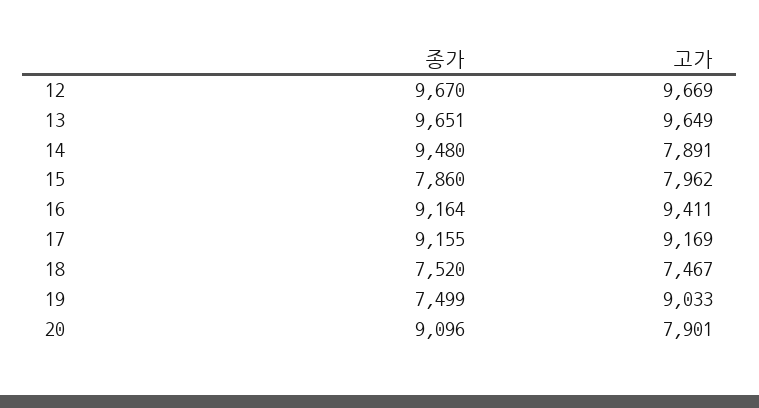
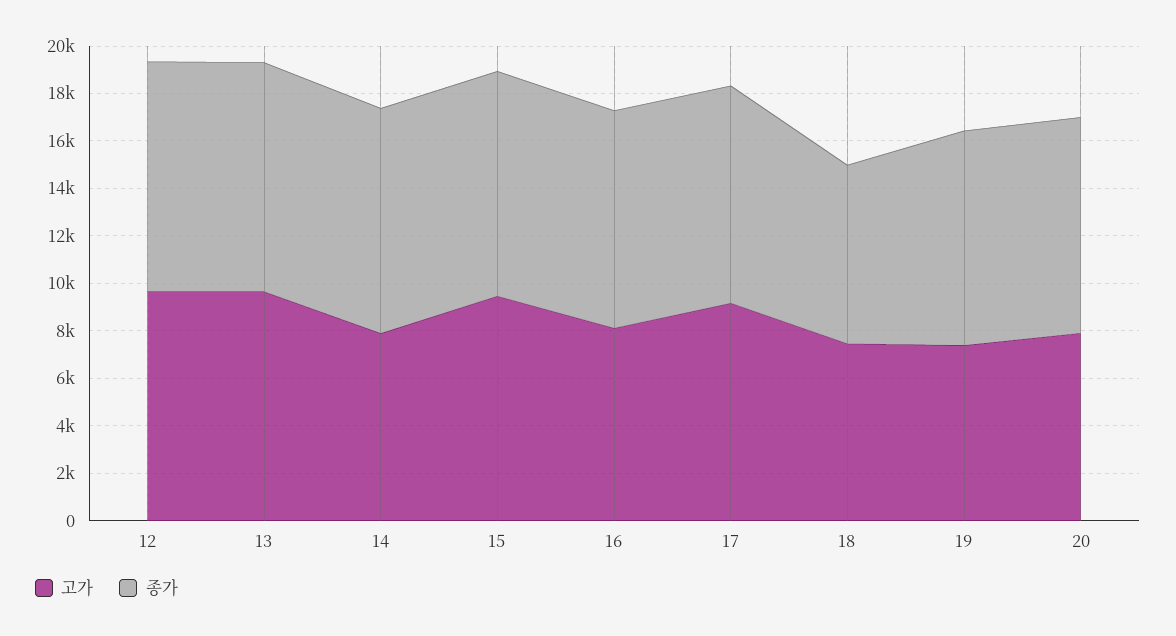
종가, 15: 7860 -> 9500
고가, 15: 7962 -> 9500
고가, 16: 9411 -> 8000
종가, 19: 7499 -> 9000
고가, 19: 9033 -> 7500

